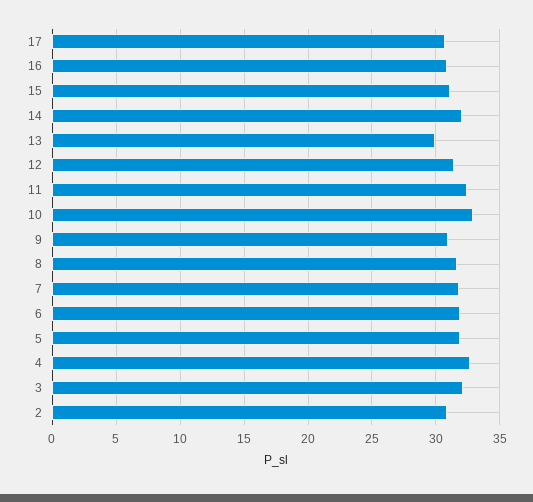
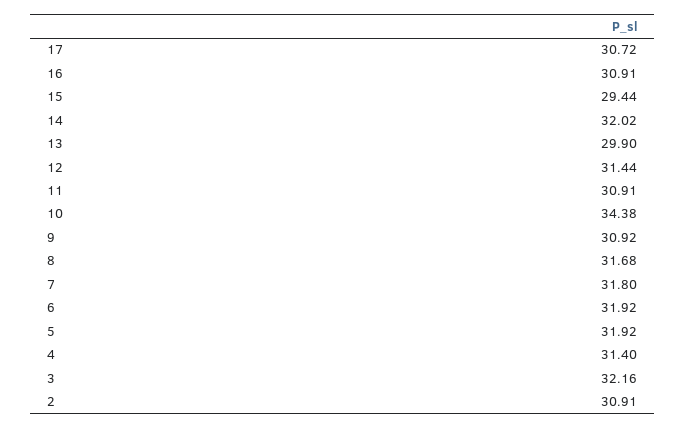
15: 31 -> 29.44
11: 32.5 -> 30.91
10: 33 -> 34.38
4: 32.5 -> 31.4

